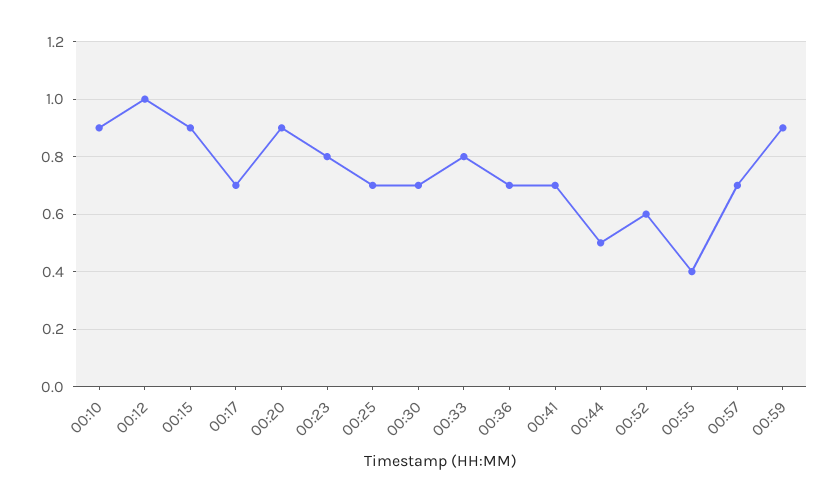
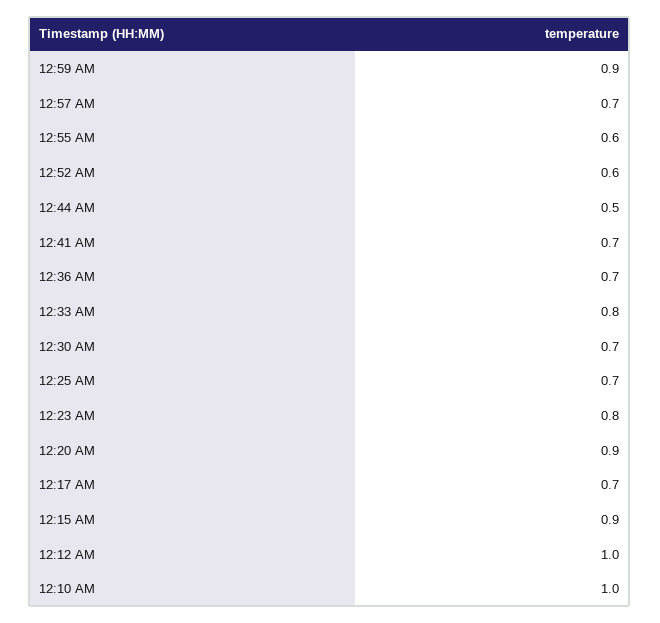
00:10: 0.9 -> 1
00:55: 0.4 -> 0.6

